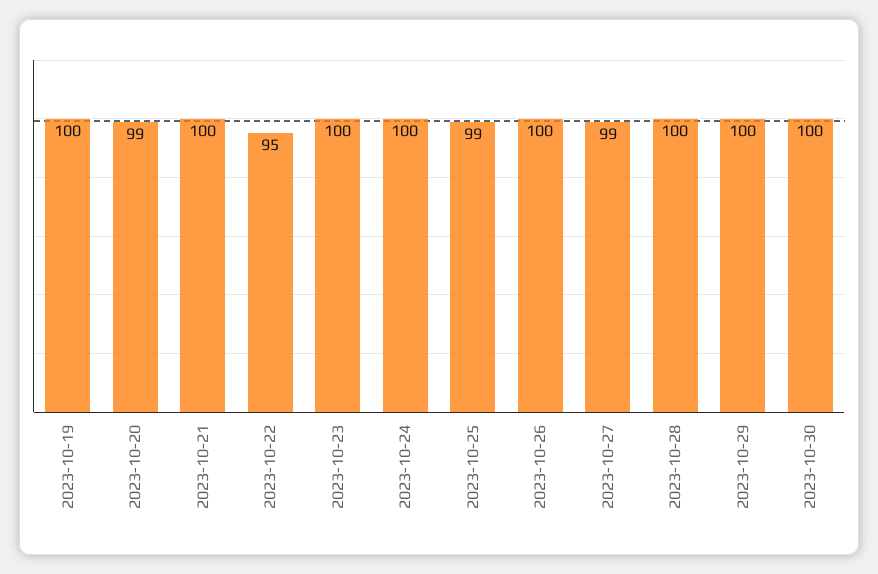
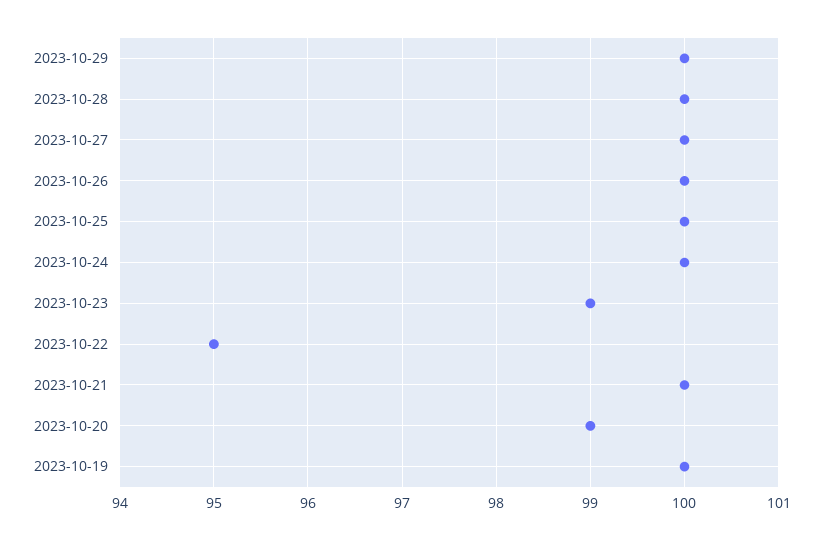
2023-10-23: 100 -> 99
2023-10-25: 99 -> 100
2023-10-27: 99 -> 100
2023-10-30: 100 -> none

